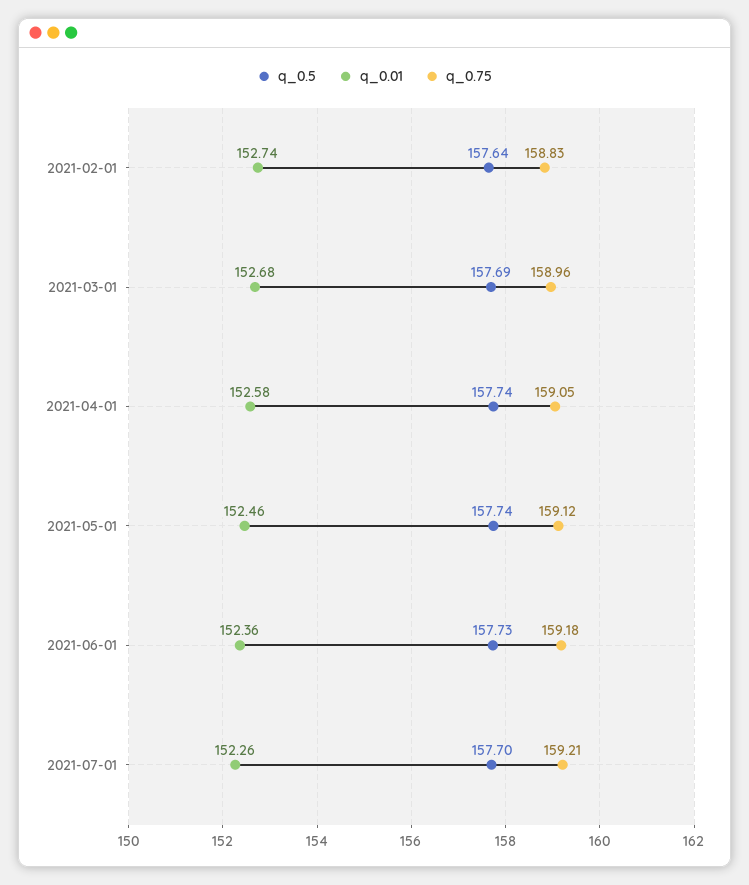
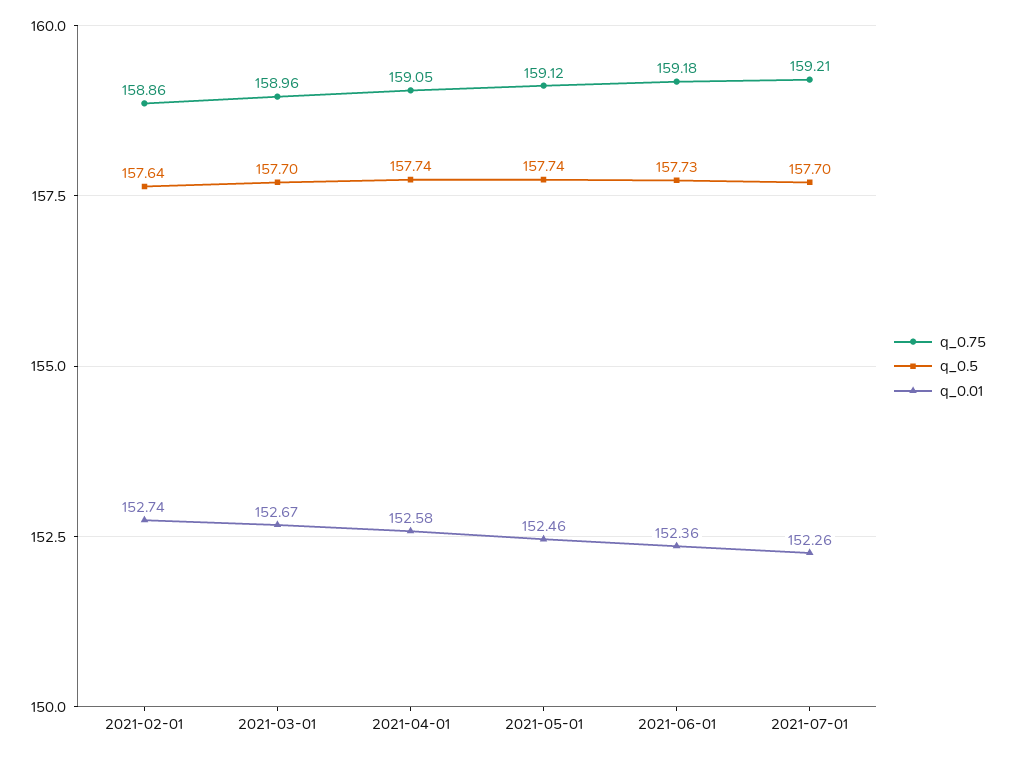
q_0.75, 2021-02-01: 158.83 -> 158.86
q_0.5, 2021-03-01: 157.69 -> 157.7
q_0.01, 2021-03-01: 152.68 -> 152.67

